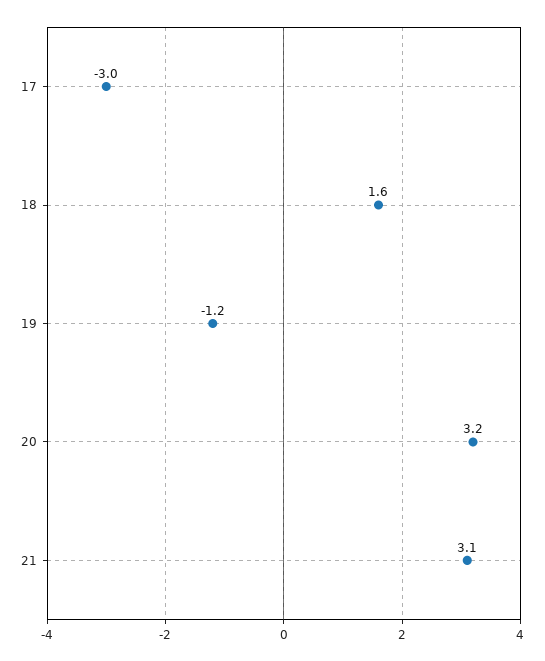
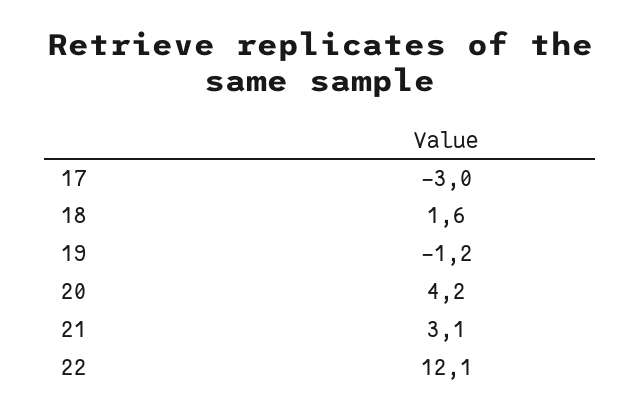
20: 3.2 -> 4.2
22: none -> 12.1

